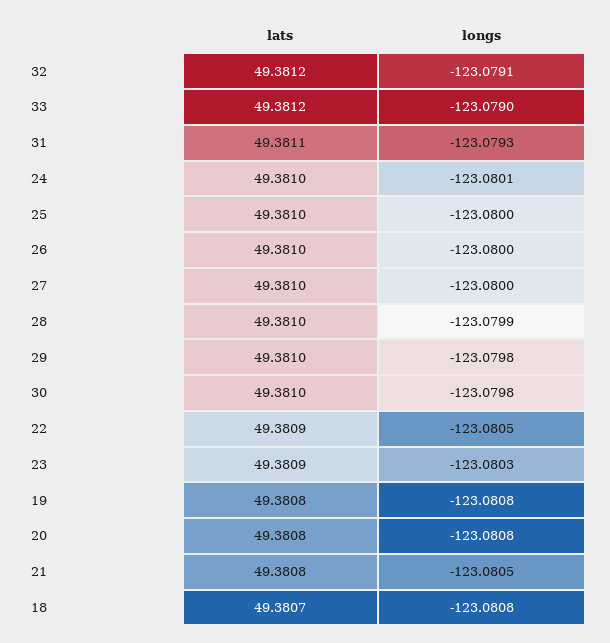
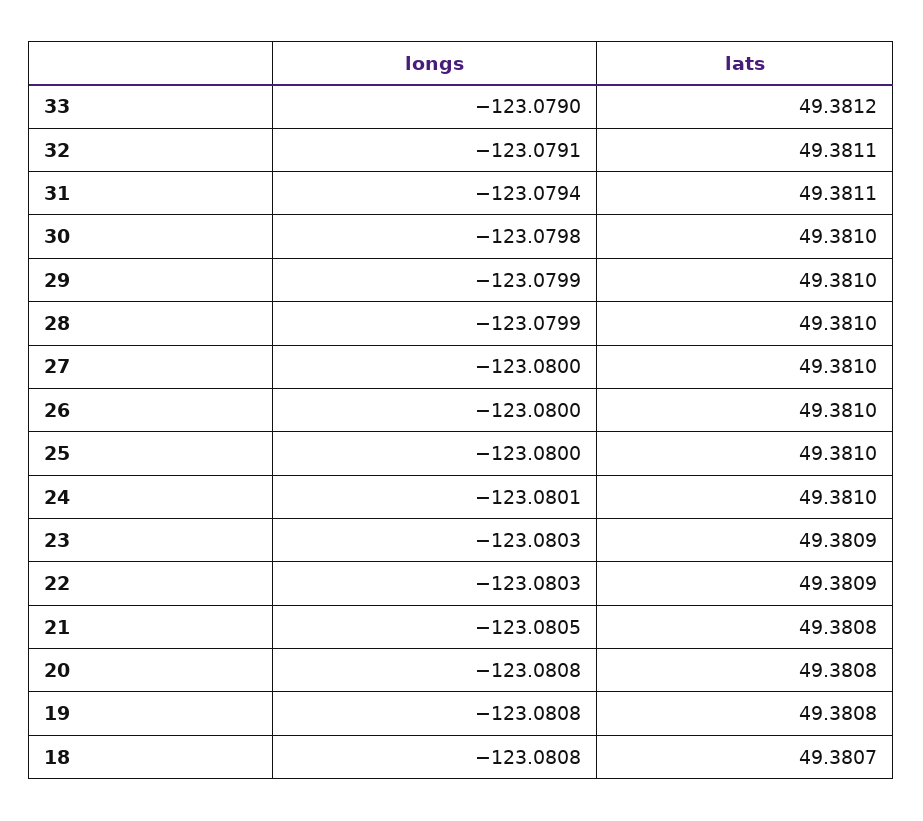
lats, 32: 49.3812 -> 49.3811
longs, 31: -123.0793 -> -123.0794
longs, 29: -123.0798 -> -123.0799
longs, 22: -123.0805 -> -123.0803

